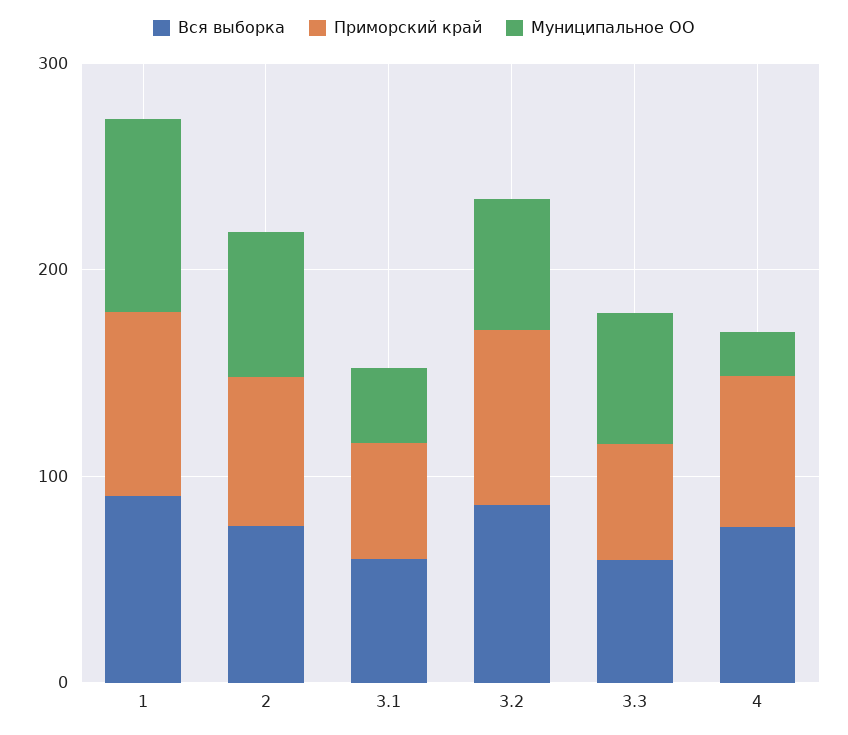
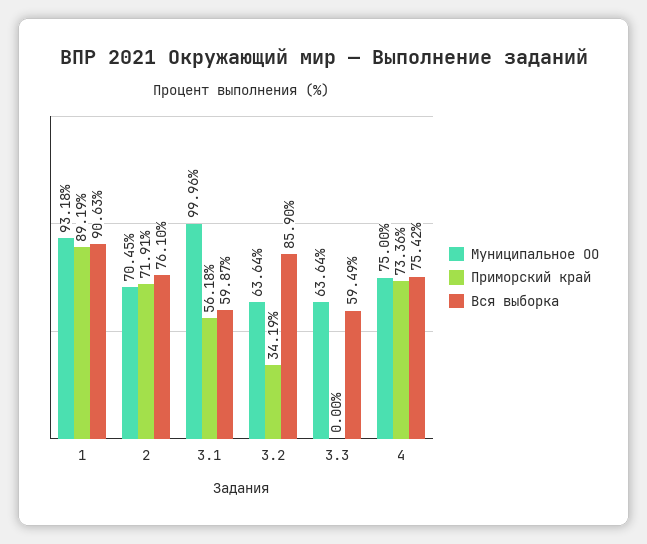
Муниципальное ОО, 3.1: 40 -> 99.96
Приморский край, 3.2: 80 -> 34.19
Приморский край, 3.3: 60 -> 0
Муниципальное ОО, 4: 20 -> 75

